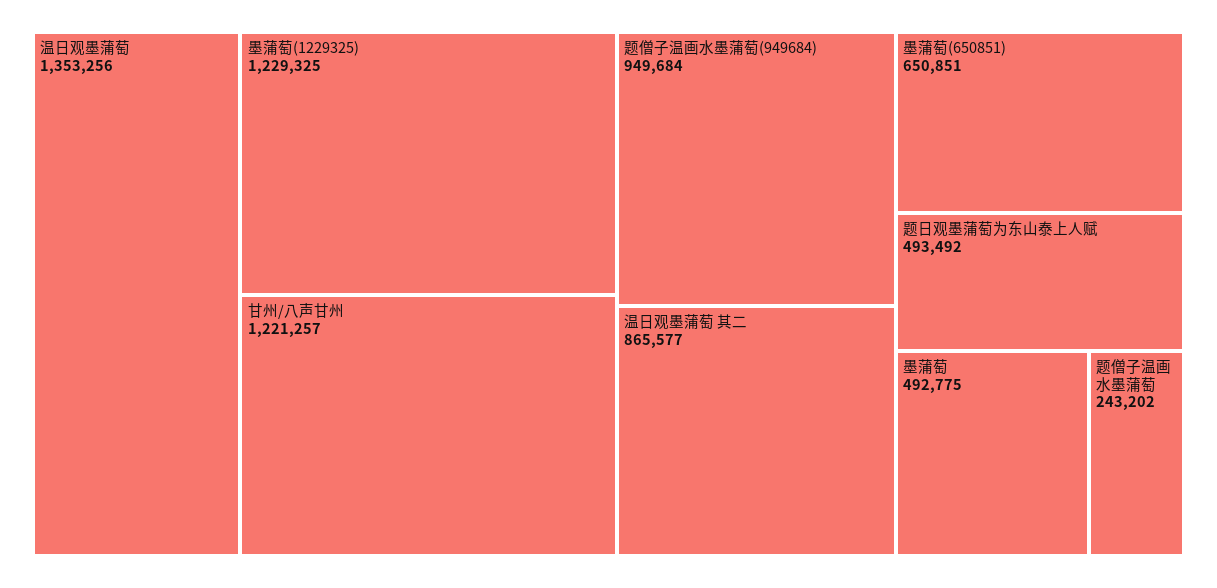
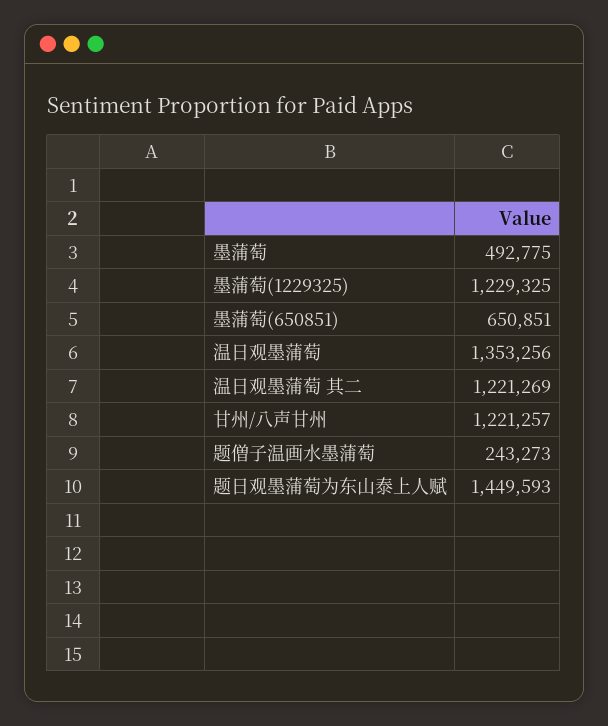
题僧子温画水墨蒲萄(949684): 949684 -> none
温日观墨蒲萄 其二: 865577 -> 1221269
题日观墨蒲萄为东山泰上人赋: 493492 -> 1449593
题僧子温画水墨蒲萄: 243202 -> 243273

